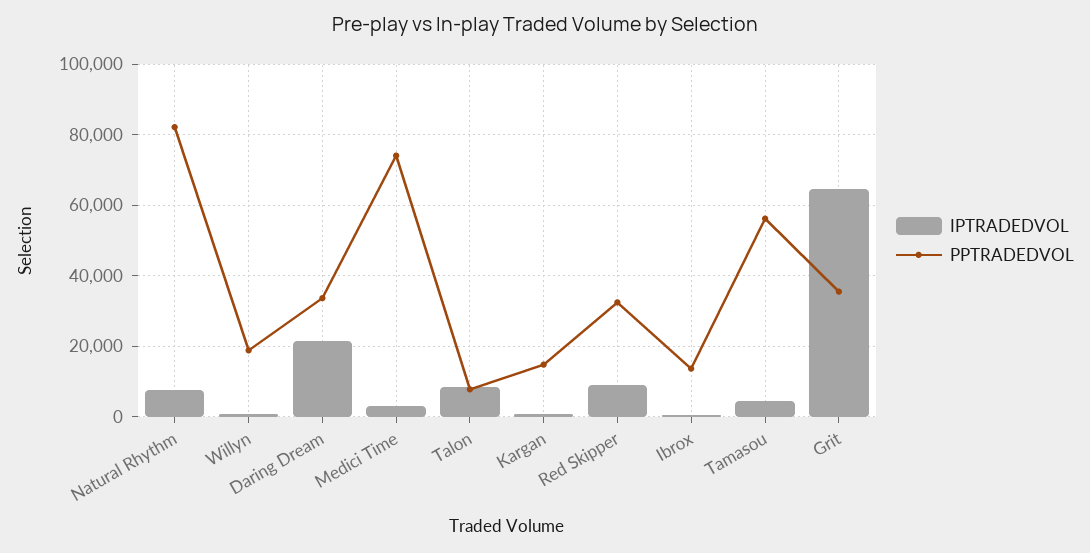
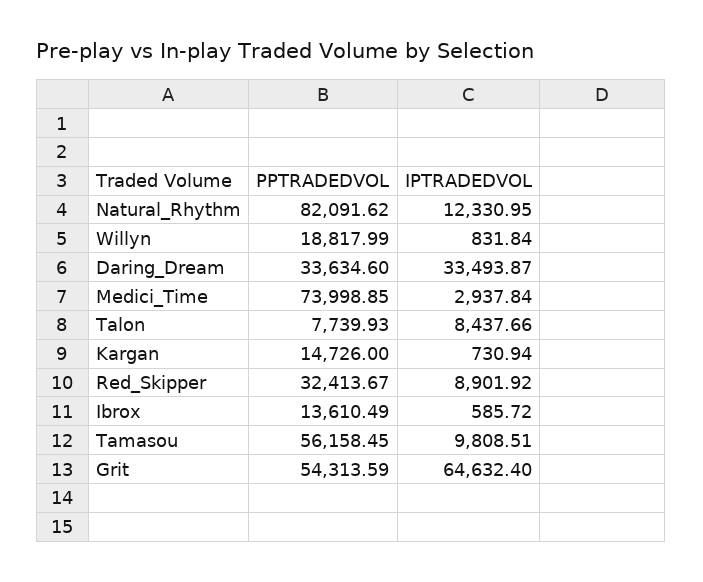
IPTRADEDVOL, Natural Rhythm: 8000 -> 12330.95
IPTRADEDVOL, Daring Dream: 22000 -> 33493.87
IPTRADEDVOL, Tamasou: 4000 -> 9808.51
PPTRADEDVOL, Grit: 36000 -> 54313.59

